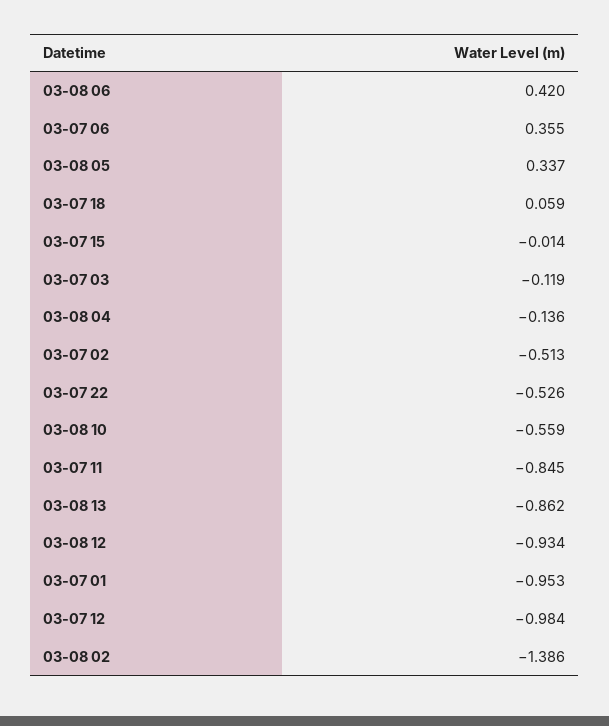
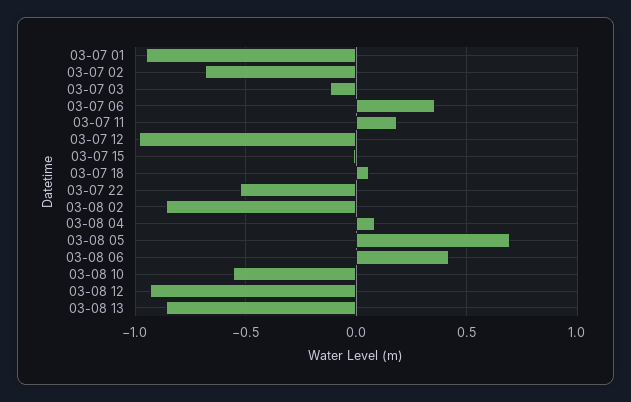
03-08 05: 0.337 -> 0.7
03-08 04: -0.136 -> 0.1
03-07 02: -0.513 -> -0.7
03-07 11: -0.845 -> 0.2
03-08 02: -1.386 -> -0.85

